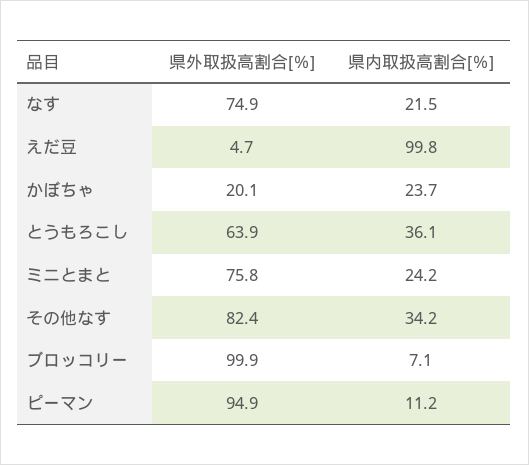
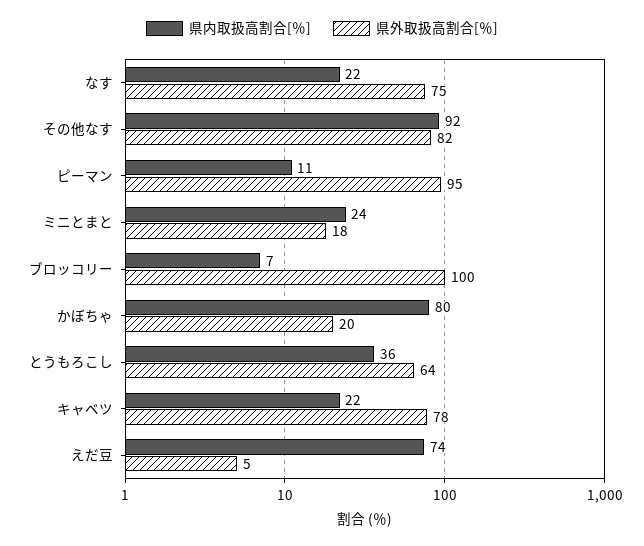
県内取扱高割合[％], えだ豆: 99.8 -> 74
県内取扱高割合[％], かぼちゃ: 23.7 -> 80
県外取扱高割合[％], ミニとまと: 75.8 -> 18
県内取扱高割合[％], その他なす: 34.2 -> 92
県内取扱高割合[％], キャベツ: none -> 22
県外取扱高割合[％], キャベツ: none -> 78

